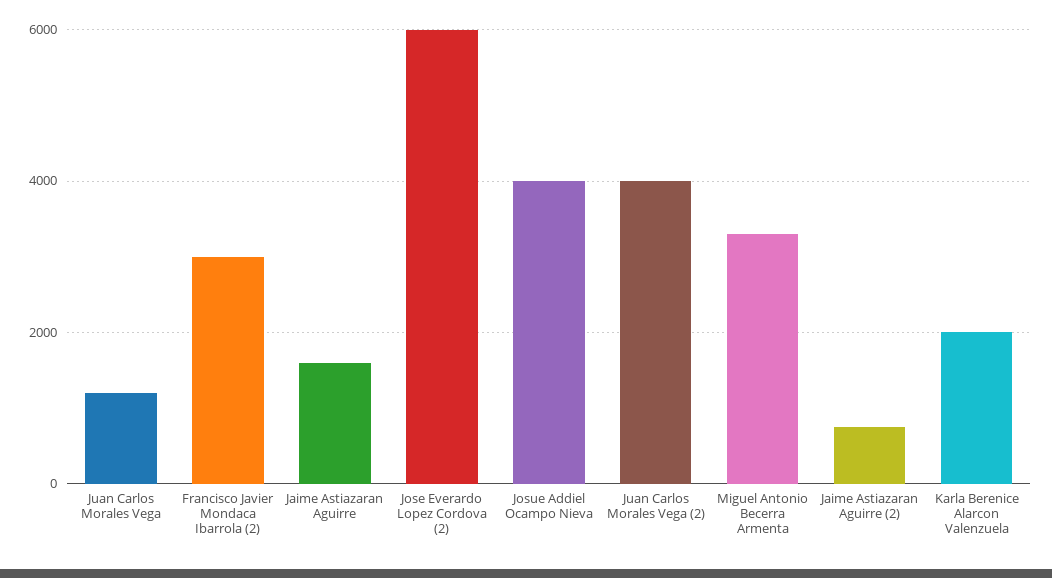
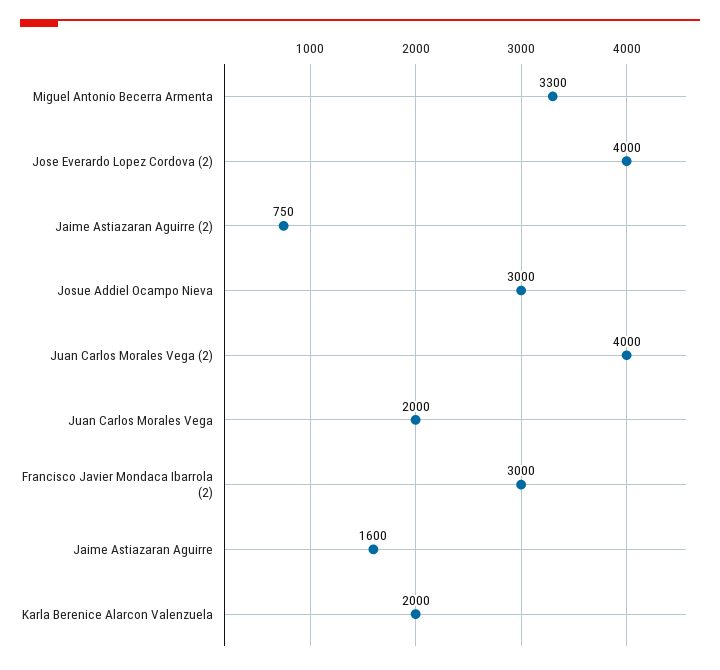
Juan Carlos Morales Vega: 1200 -> 2000
Jose Everardo Lopez Cordova (2): 6000 -> 4000
Josue Addiel Ocampo Nieva: 4000 -> 3000

